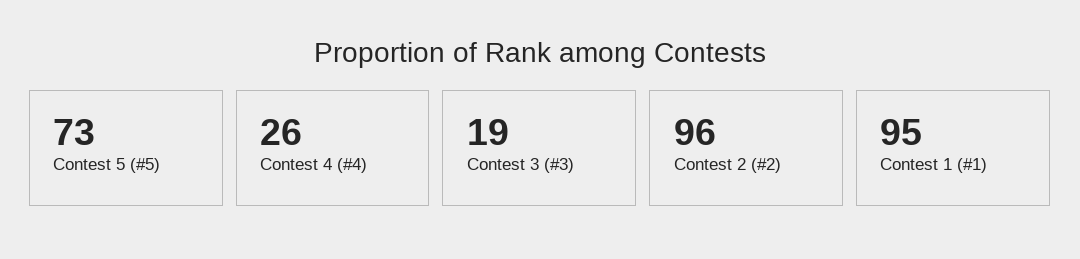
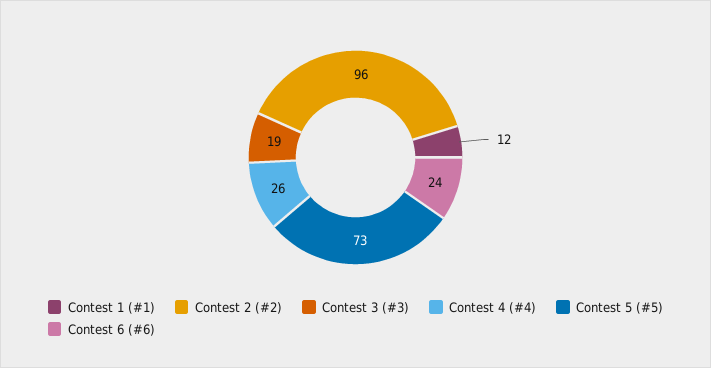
Contest 1 (#1): 95 -> 12
Contest 6 (#6): none -> 24

